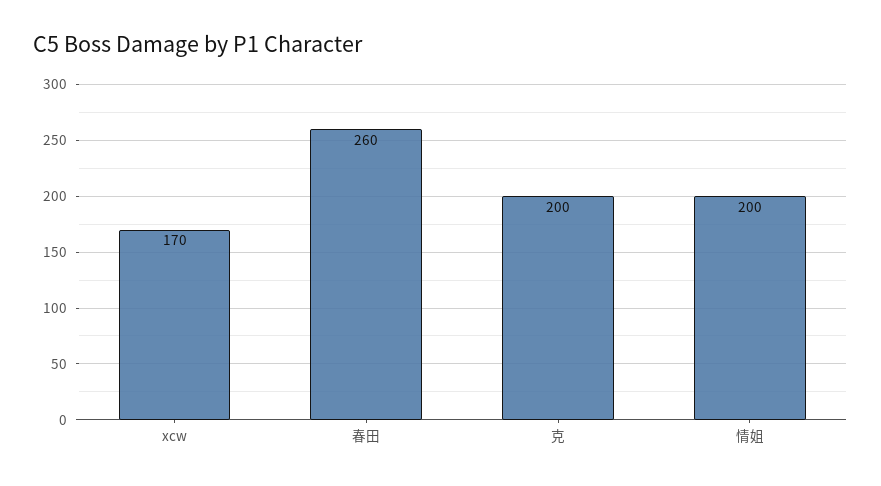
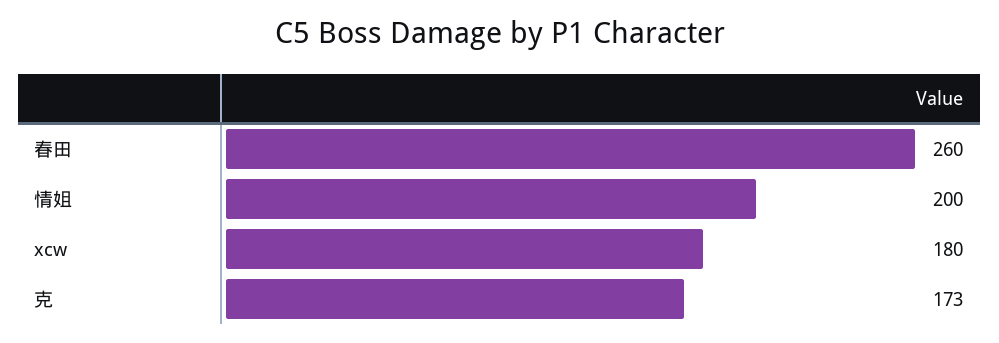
xcw: 170 -> 180
克: 200 -> 173

